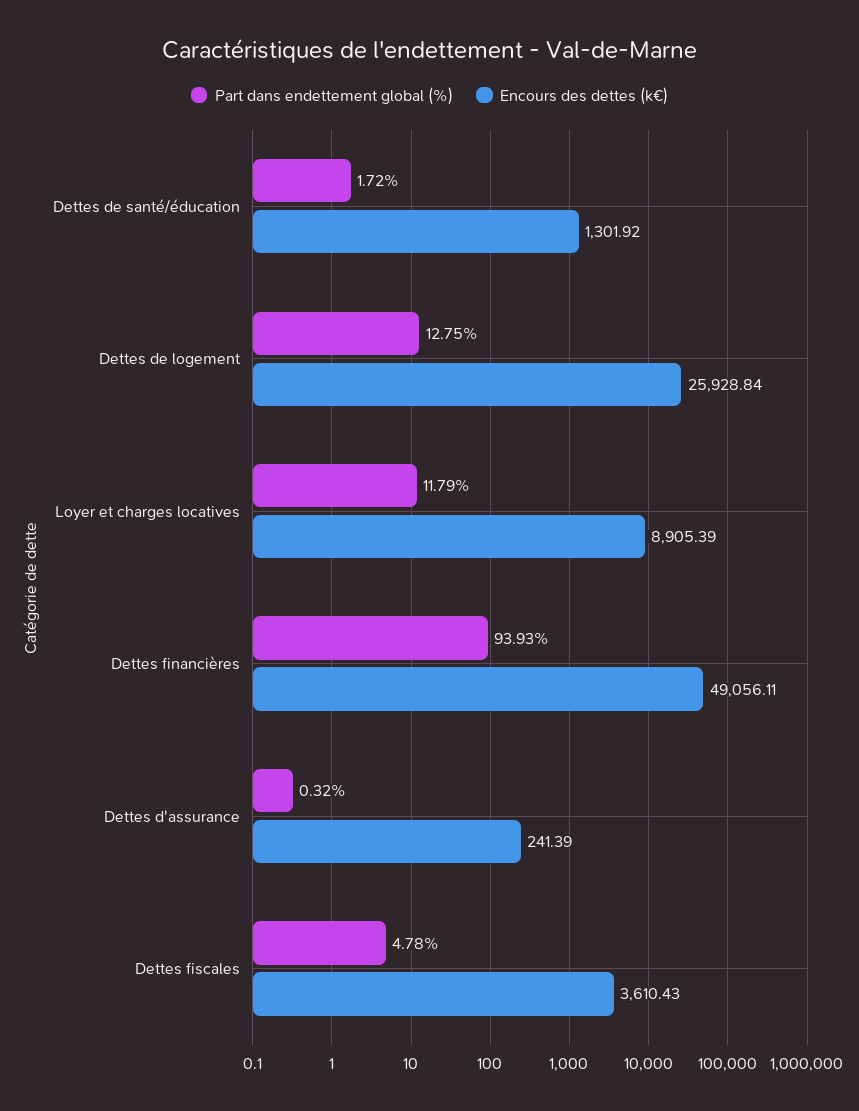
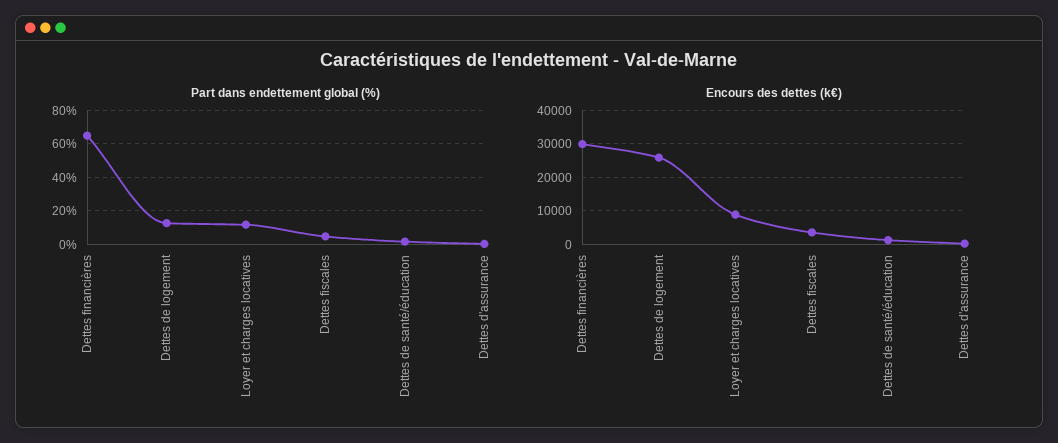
Part dans endettement global (%), Dettes financières: 93.93 -> 65
Encours des dettes (k€), Dettes financières: 49056.11 -> 30000

